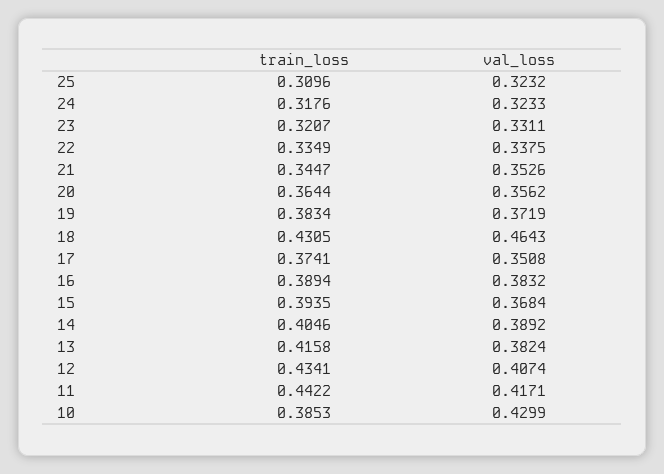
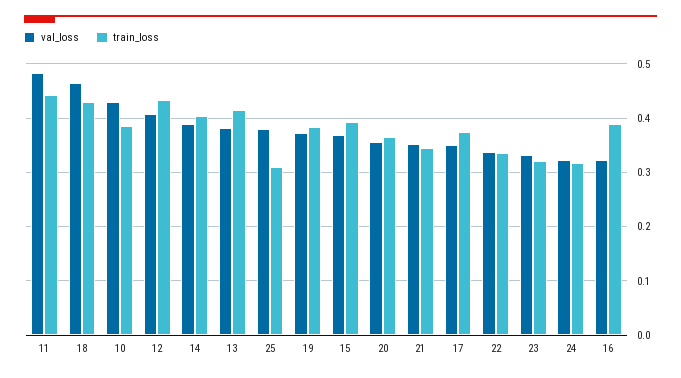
val_loss, 25: 0.3232 -> 0.38
val_loss, 16: 0.3832 -> 0.32
val_loss, 11: 0.4171 -> 0.48

